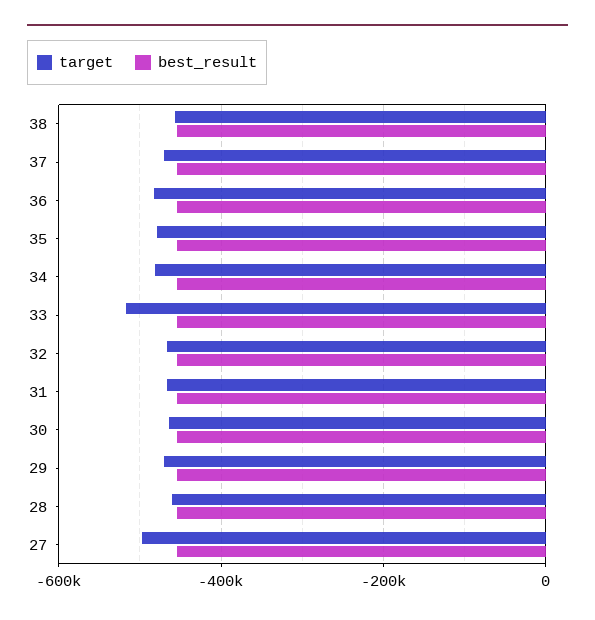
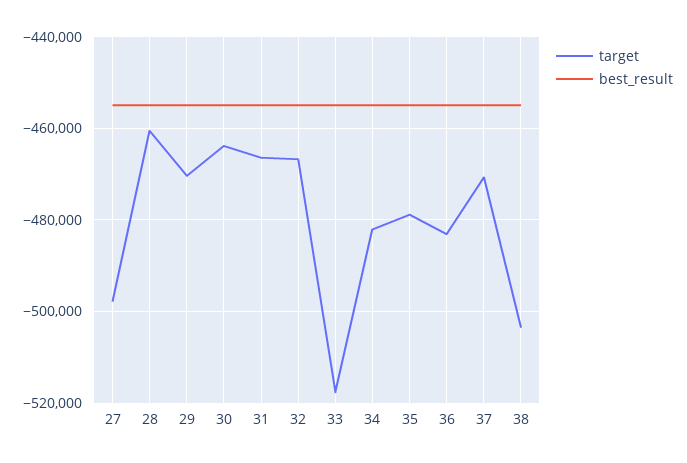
target, 38: -460000 -> -504000

